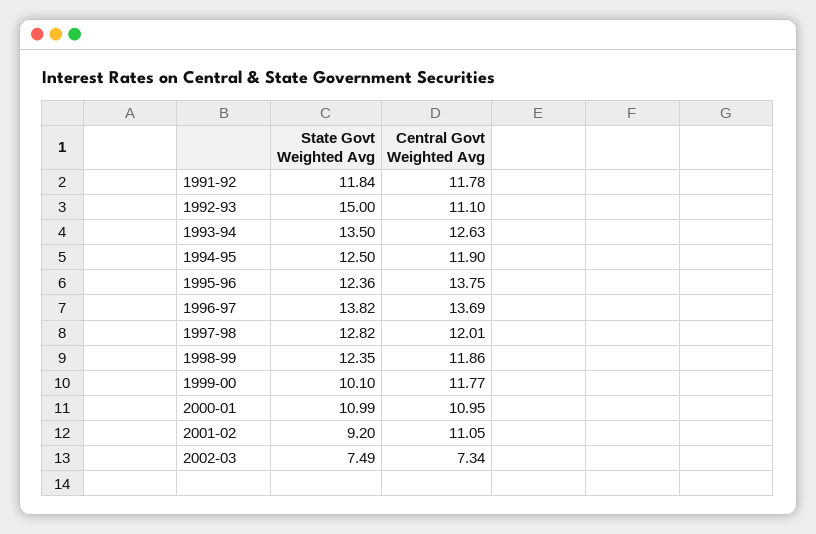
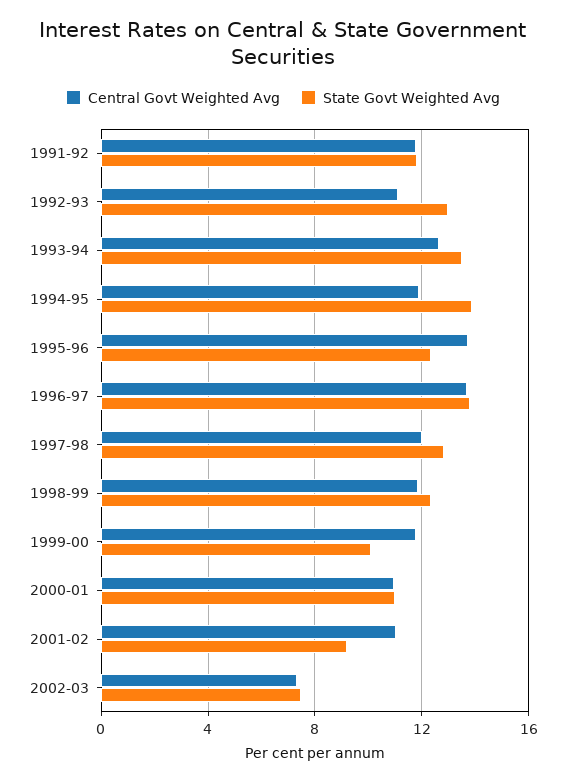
State Govt Weighted Avg, 1992-93: 15 -> 13
State Govt Weighted Avg, 1994-95: 12.5 -> 14

